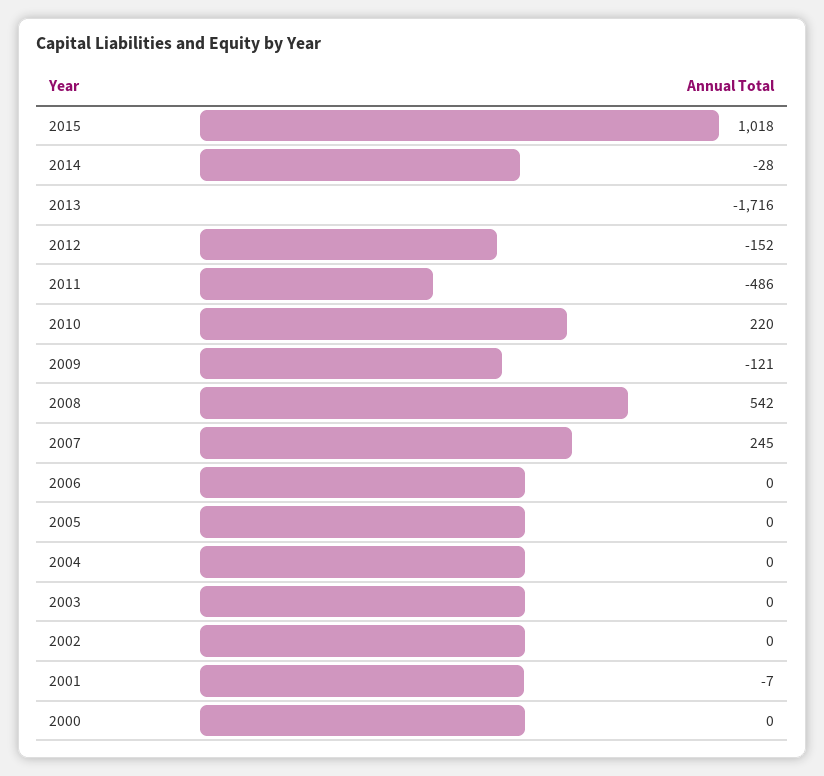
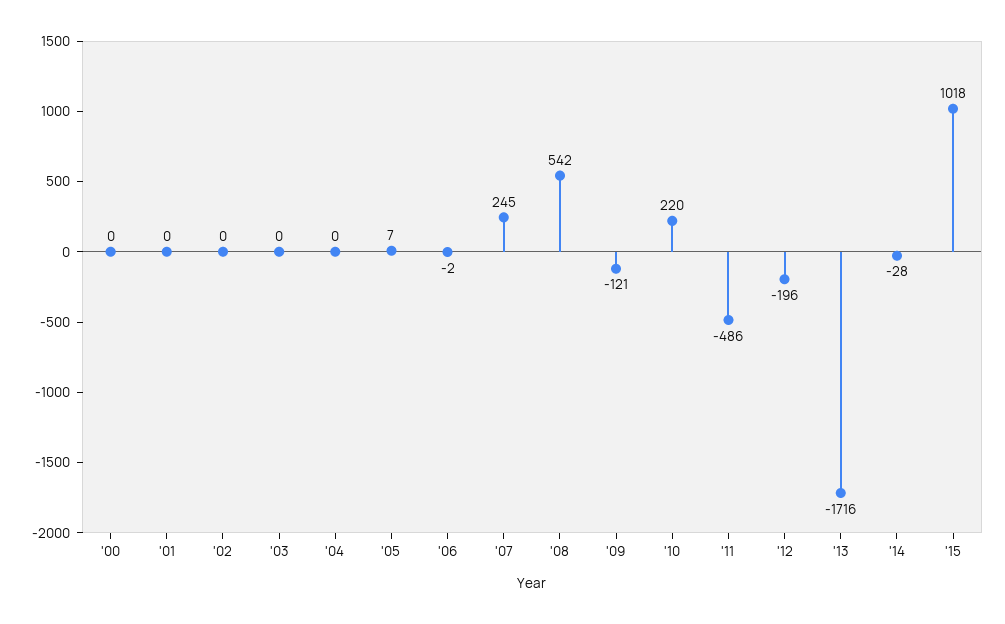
2012: -152 -> -196
2006: 0 -> -2
2005: 0 -> 7
2001: -7 -> 0

